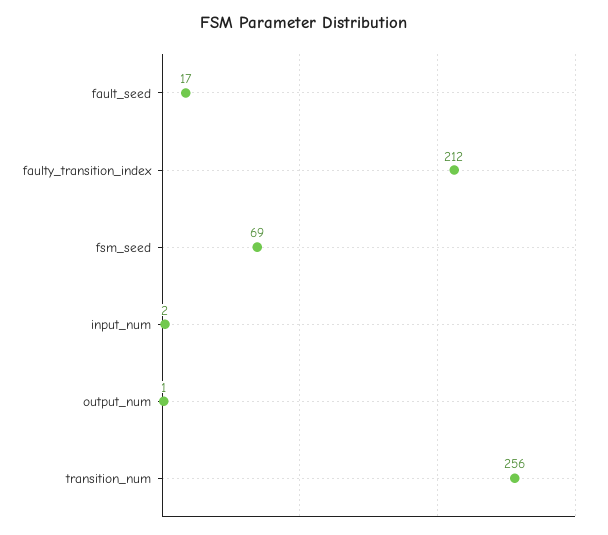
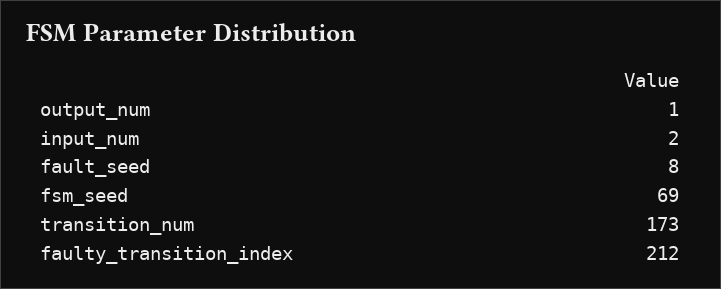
fault_seed: 17 -> 8
transition_num: 256 -> 173

